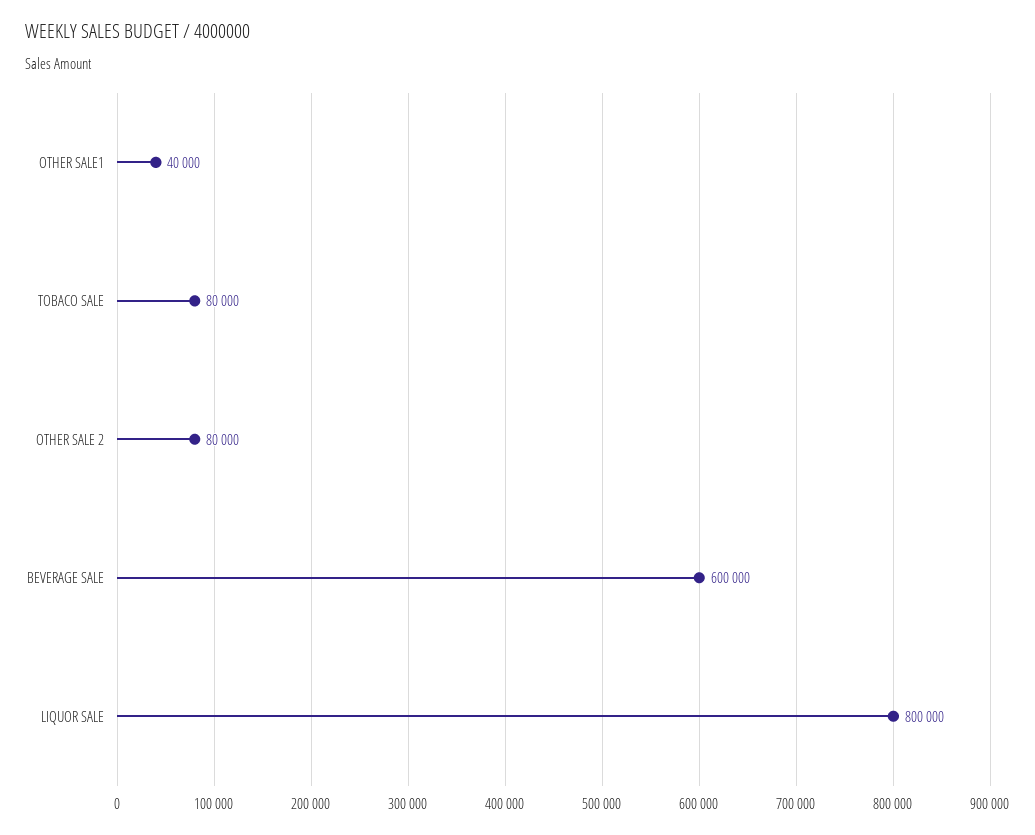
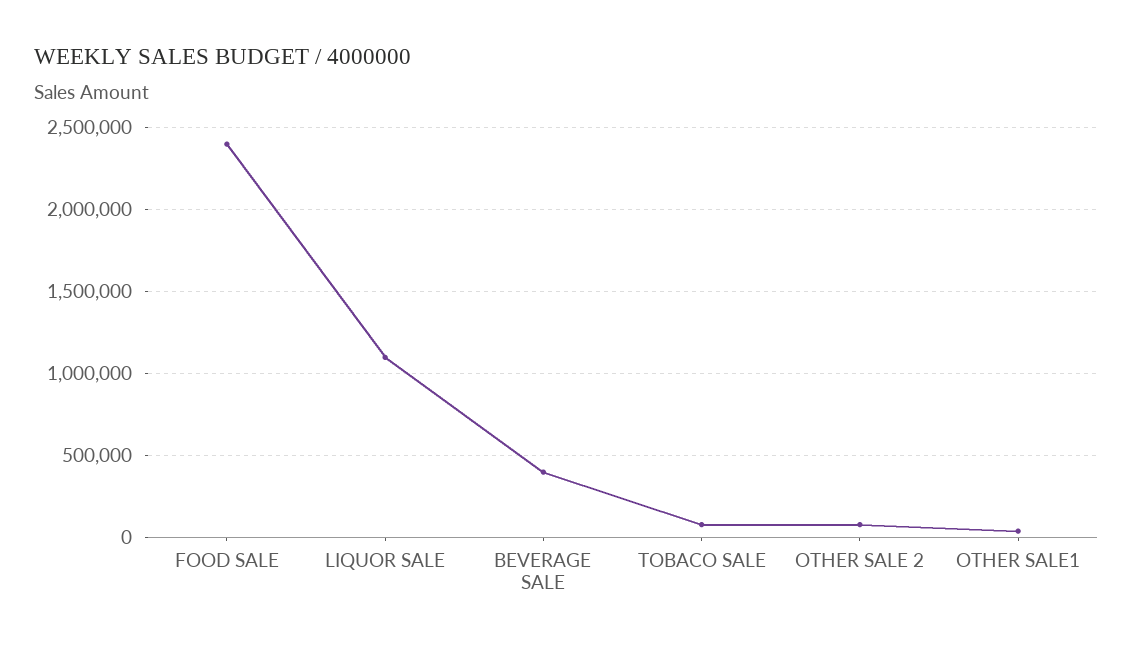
BEVERAGE SALE: 600000 -> 400000
LIQUOR SALE: 800000 -> 1100000
FOOD SALE: none -> 2400000

